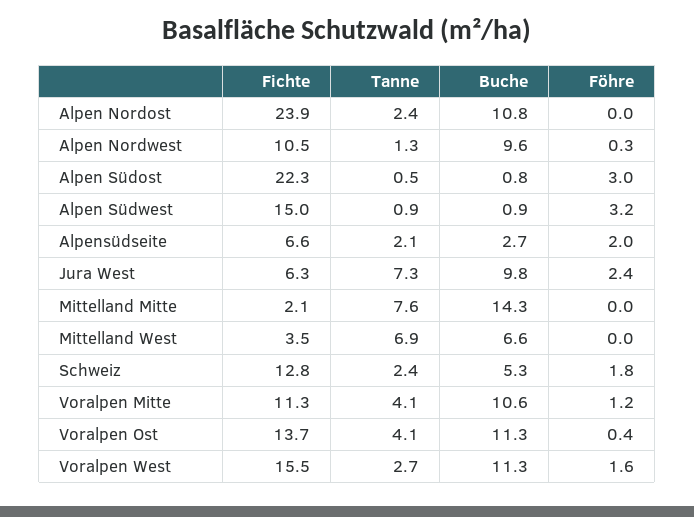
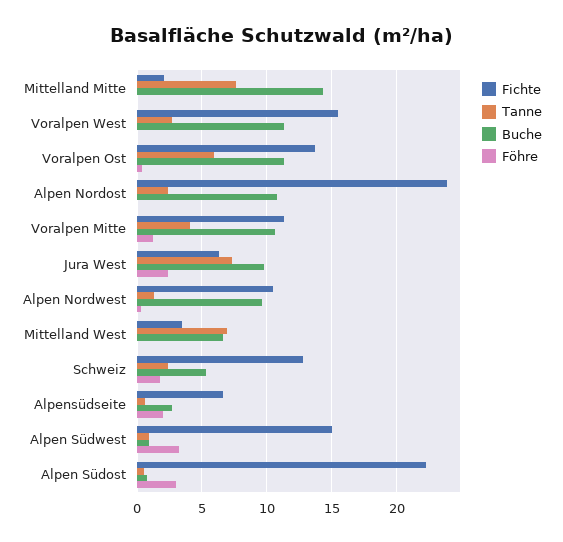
Tanne, Alpensüdseite: 2.1 -> 0.5
Tanne, Voralpen Ost: 4.1 -> 6
Föhre, Voralpen West: 1.6 -> 0

